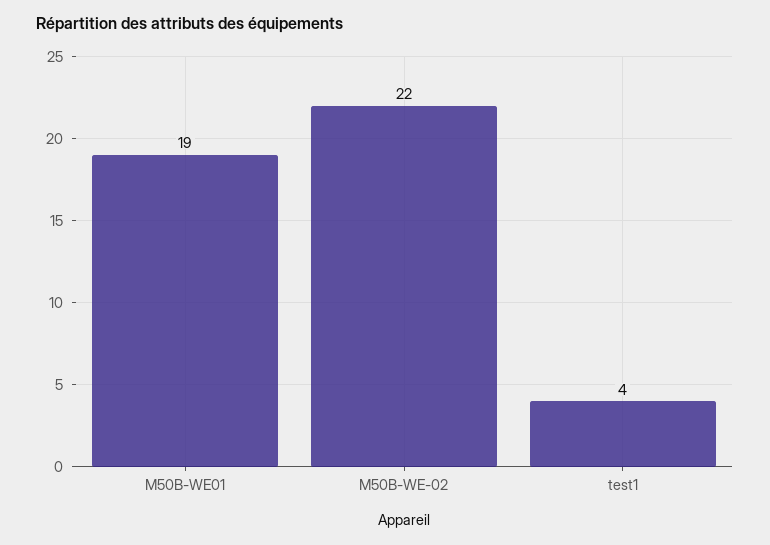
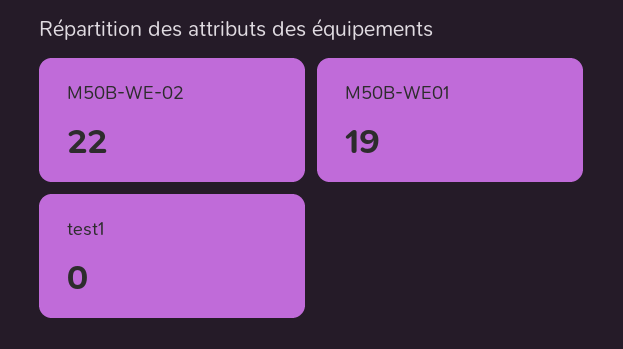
test1: 4 -> 0

